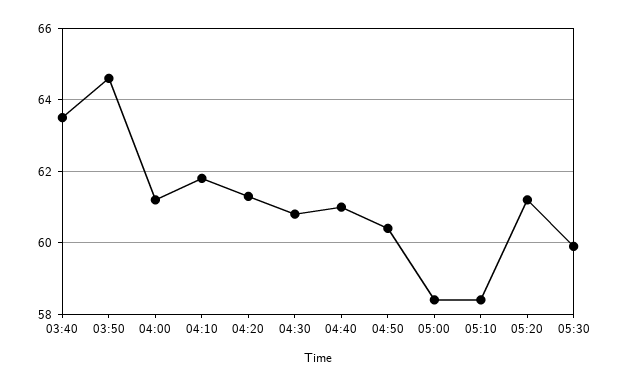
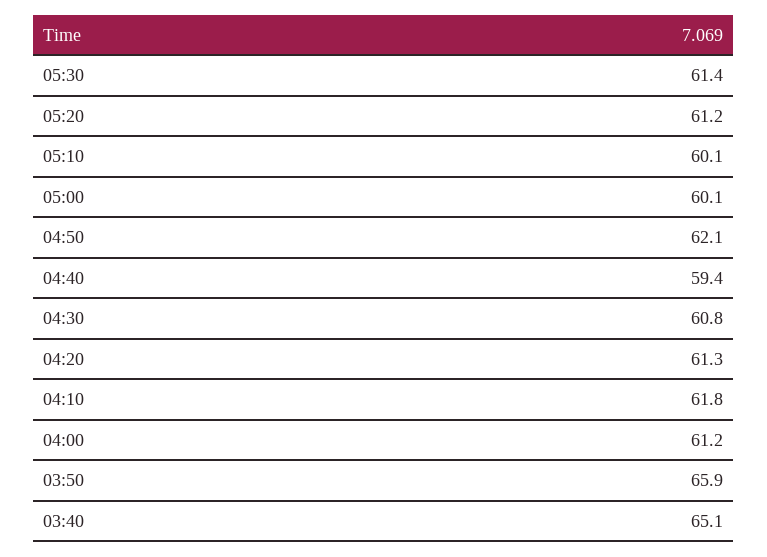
03:40: 63.5 -> 65.1
03:50: 64.5 -> 65.9
04:40: 61 -> 59.4
04:50: 60.5 -> 62.1
05:00: 58.5 -> 60.1
05:10: 58.5 -> 60.1
05:30: 60 -> 61.4

